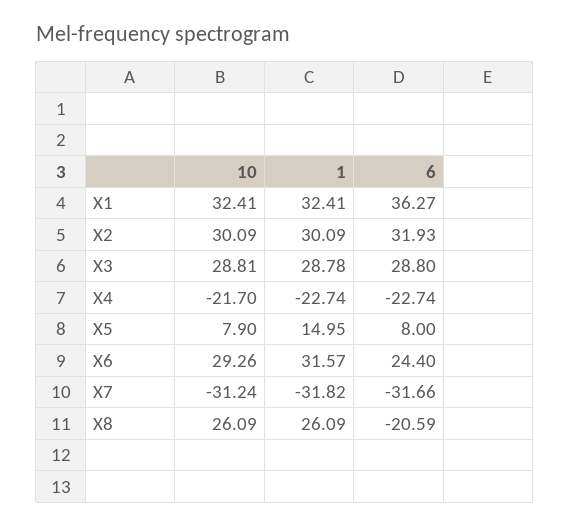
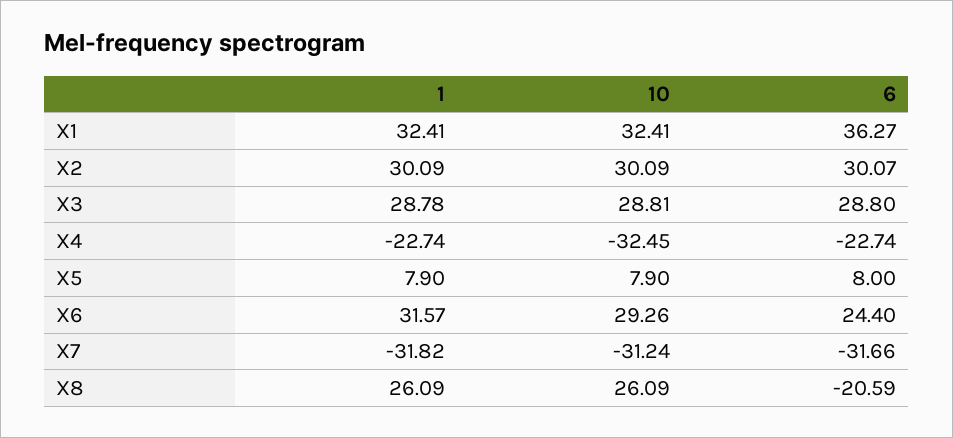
6, X2: 31.93 -> 30.07
10, X4: -21.7 -> -32.45
1, X5: 14.95 -> 7.9

